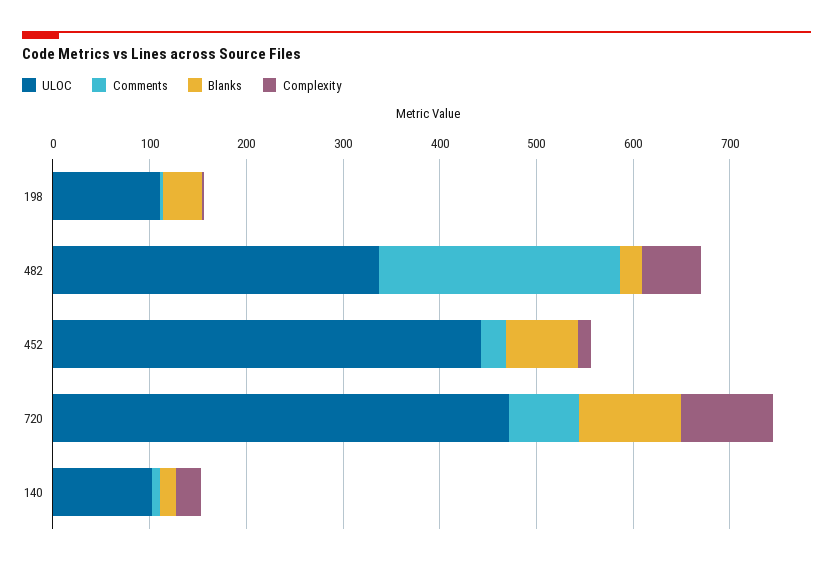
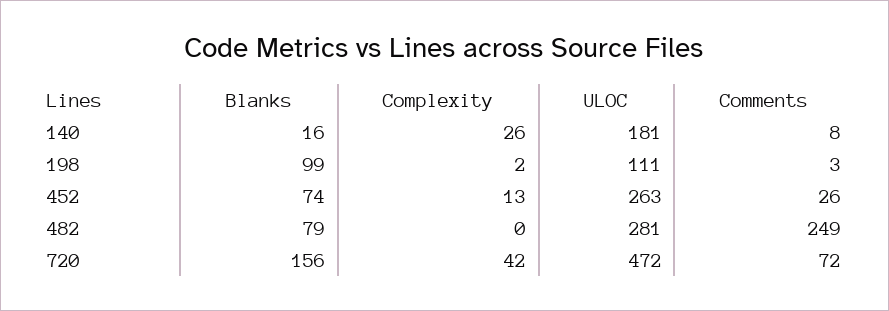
Blanks, 198: 40 -> 99
ULOC, 482: 340 -> 281
Blanks, 482: 20 -> 79
Complexity, 482: 60 -> 0
ULOC, 452: 440 -> 263
Blanks, 720: 100 -> 156
Complexity, 720: 100 -> 42
ULOC, 140: 100 -> 181

